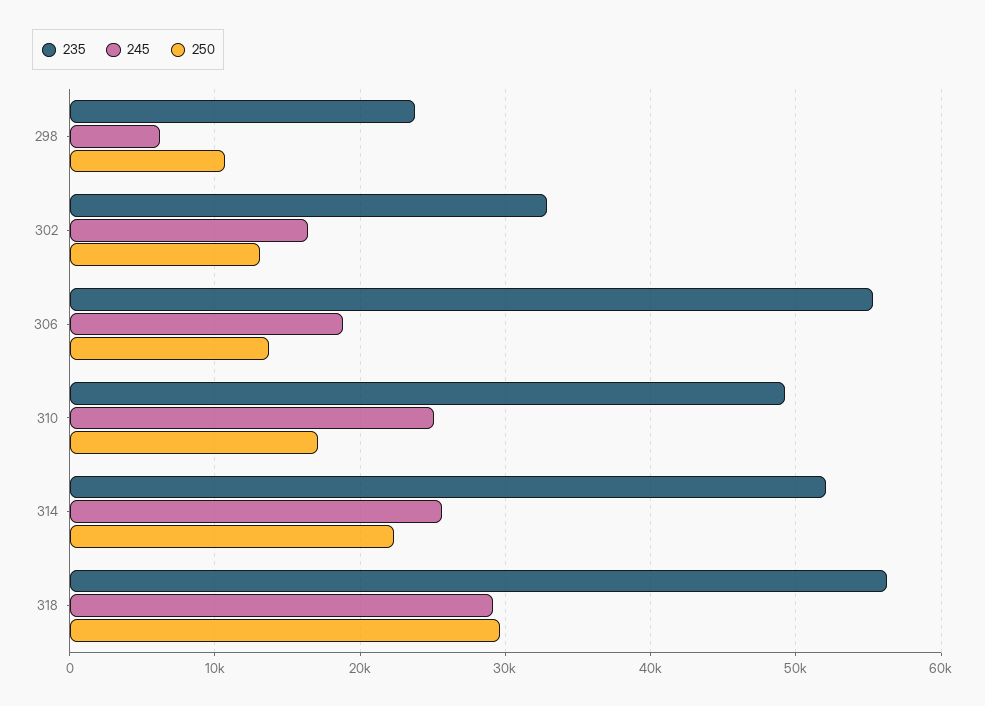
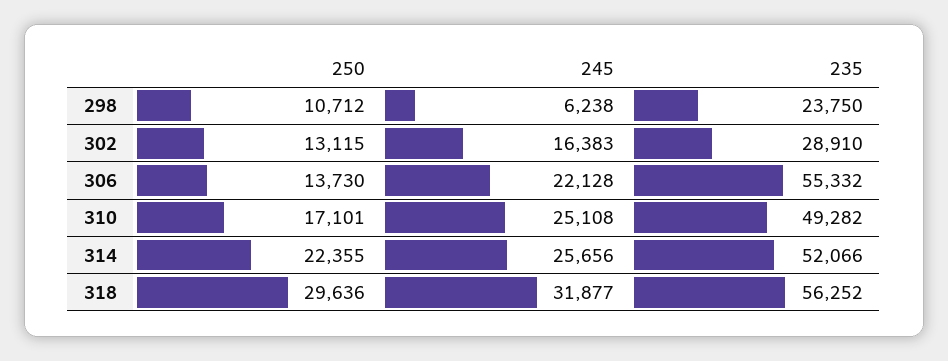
235, 302: 33000 -> 28910
245, 306: 19000 -> 22128
245, 318: 29000 -> 31877

